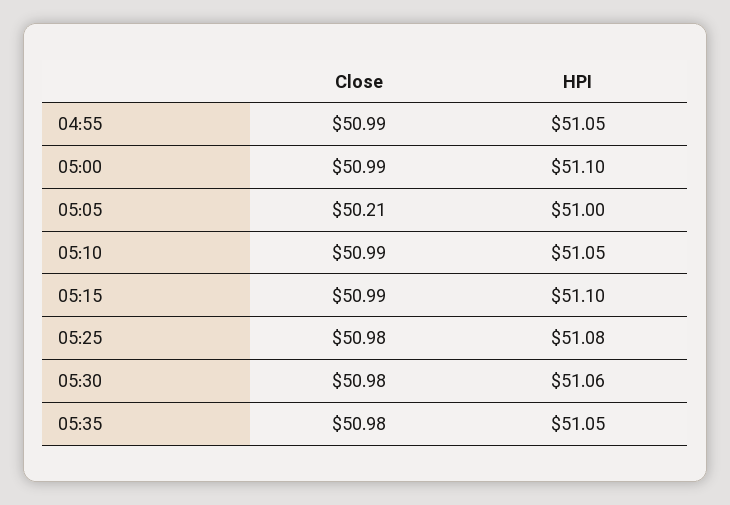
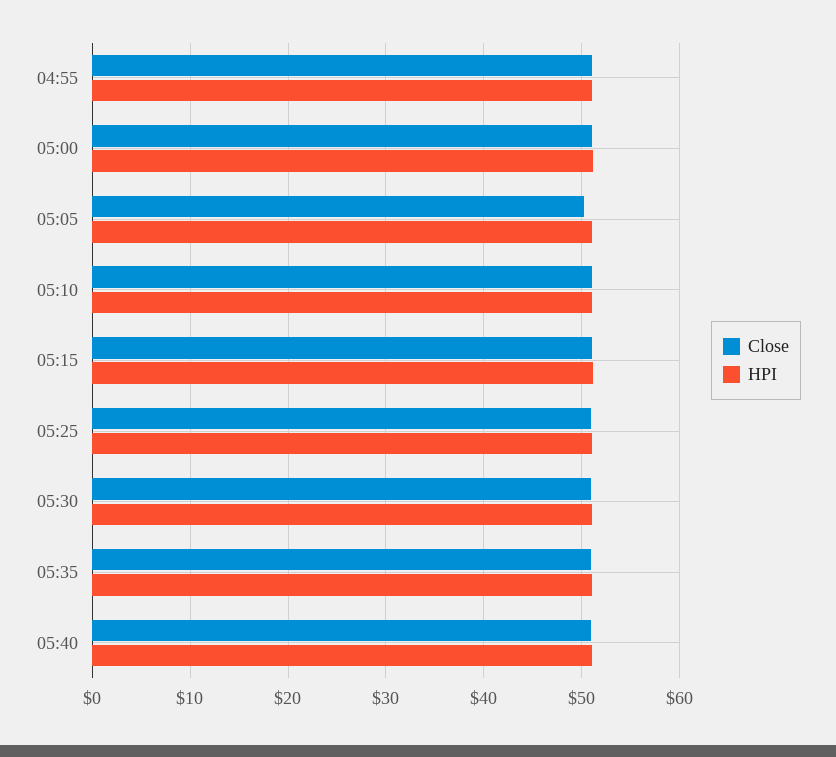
Close, 05:40: none -> 51
HPI, 05:40: none -> 51

